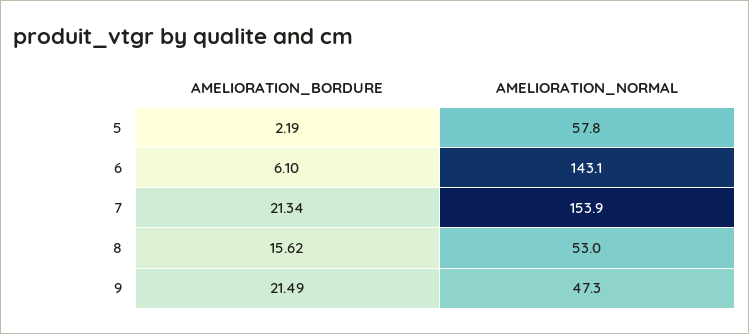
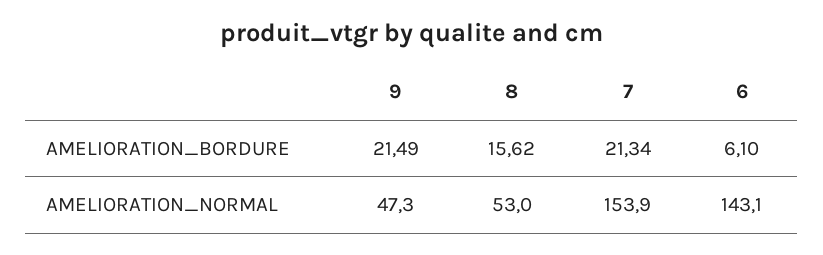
AMELIORATION_BORDURE, 5: 2.19 -> none
AMELIORATION_NORMAL, 5: 57.8 -> none

